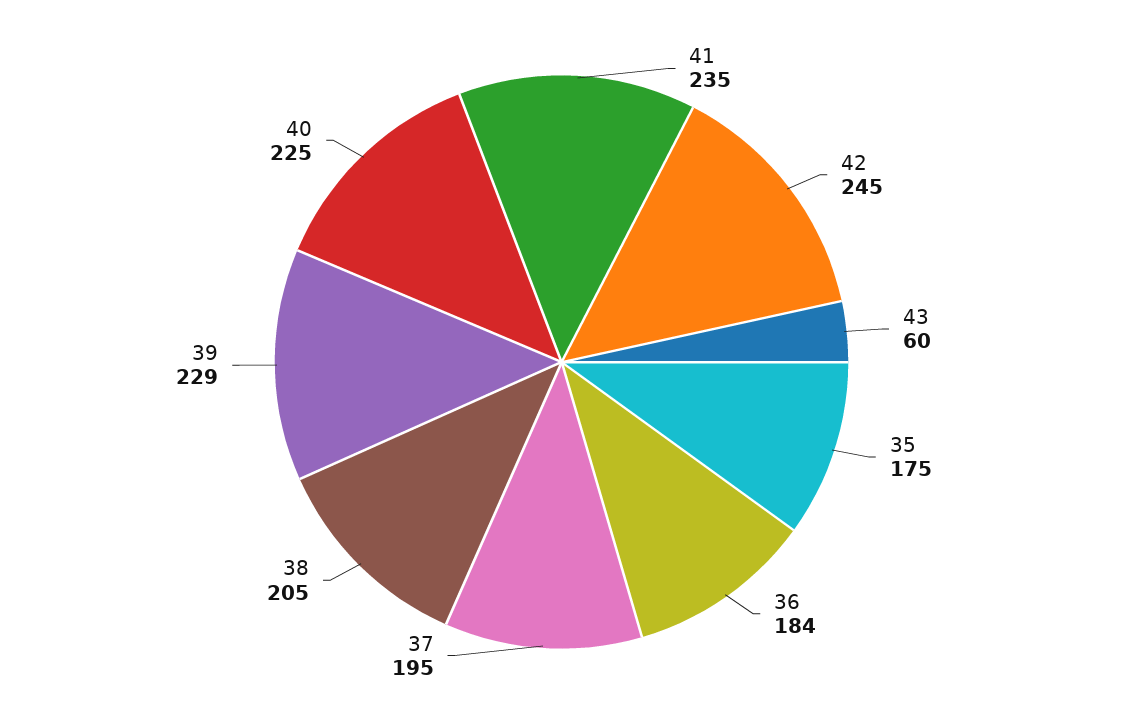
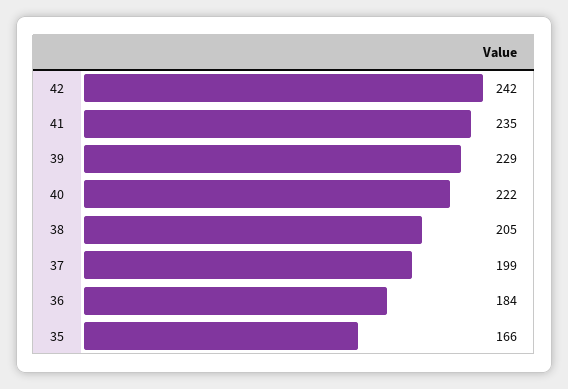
42: 245 -> 242
43: 60 -> none
35: 175 -> 166
37: 195 -> 199
40: 225 -> 222

